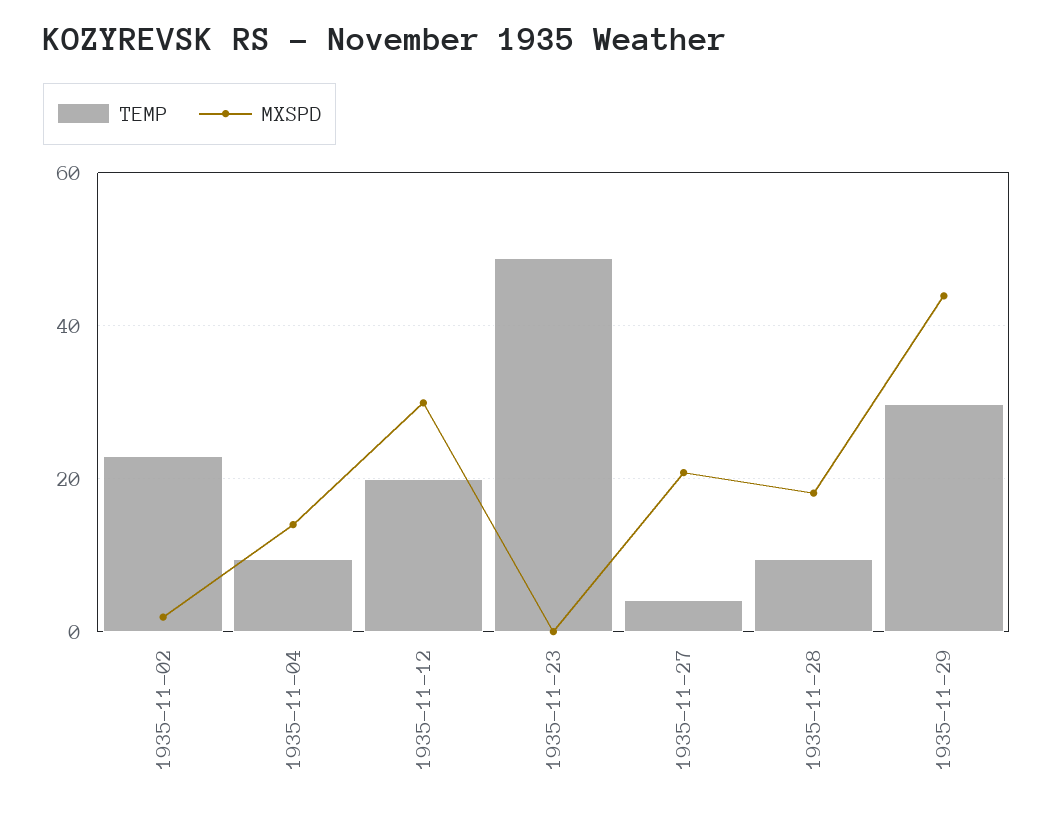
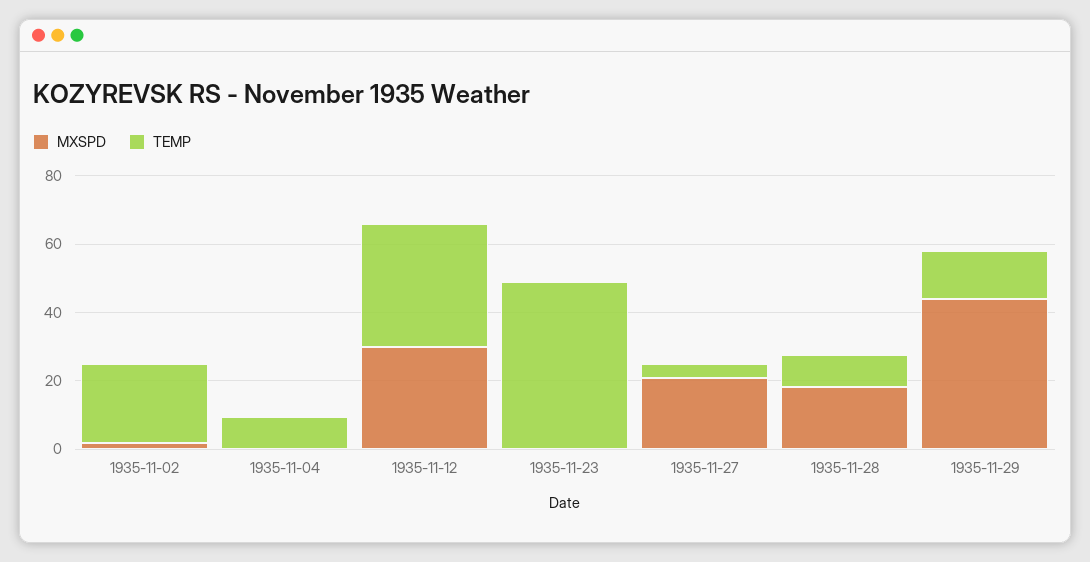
MXSPD, 1935-11-04: 14 -> 0
TEMP, 1935-11-12: 20 -> 35
TEMP, 1935-11-29: 30 -> 15

